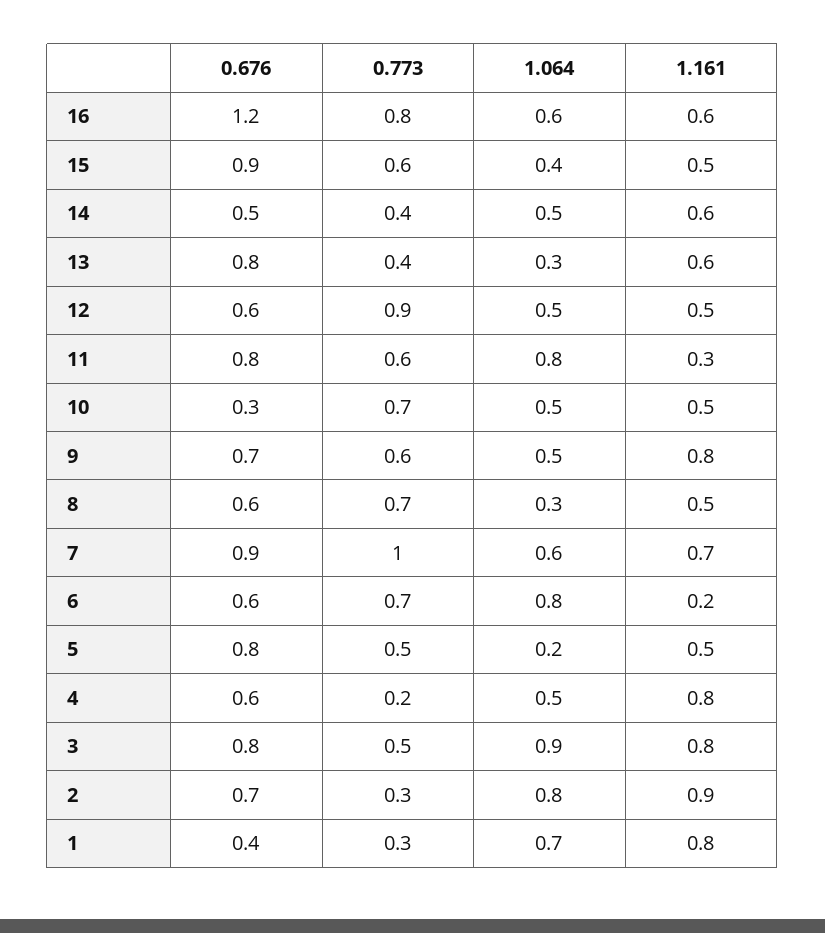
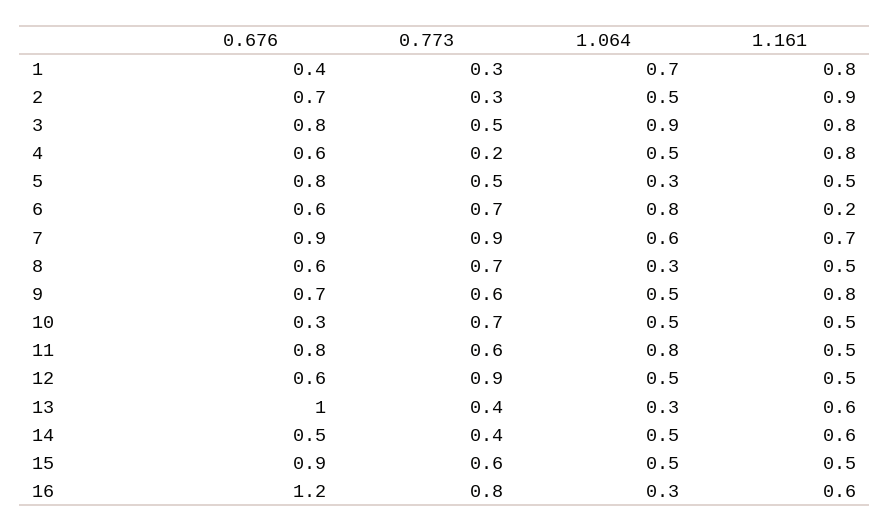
1.064, 16: 0.6 -> 0.3
1.064, 15: 0.4 -> 0.5
0.676, 13: 0.8 -> 1
1.161, 11: 0.3 -> 0.5
0.773, 7: 1 -> 0.9
1.064, 5: 0.2 -> 0.3
1.064, 2: 0.8 -> 0.5

